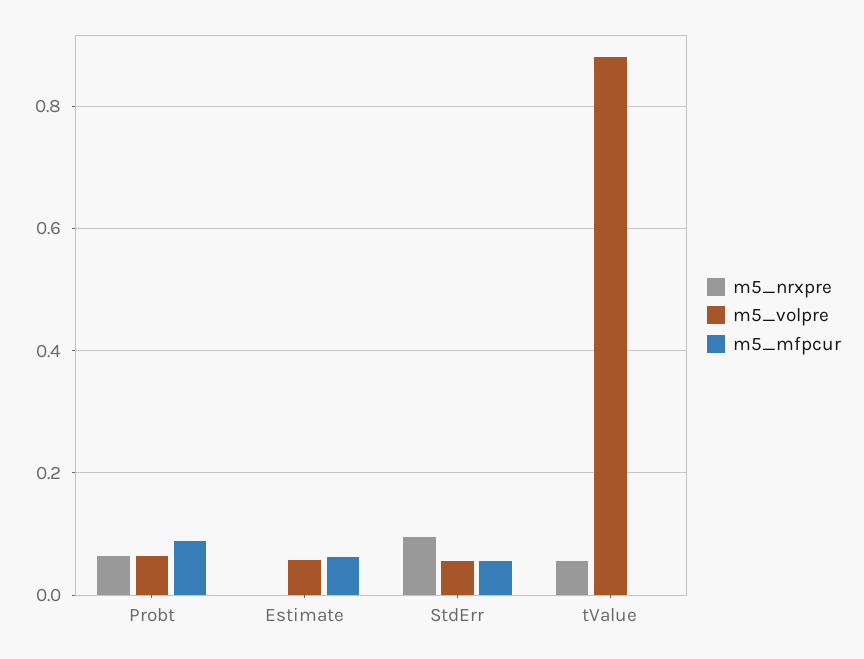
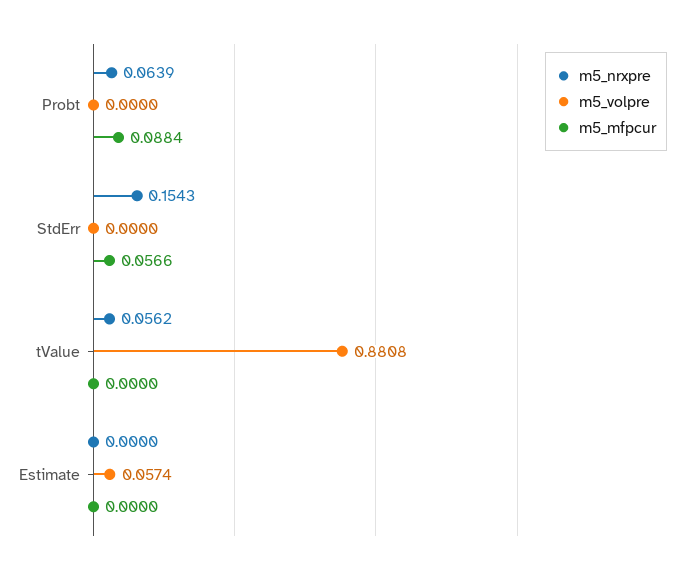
m5_volpre, Probt: 0.06 -> 0
m5_mfpcur, Estimate: 0.06 -> 0
m5_nrxpre, StdErr: 0.1 -> 0.1543
m5_volpre, StdErr: 0.06 -> 0

